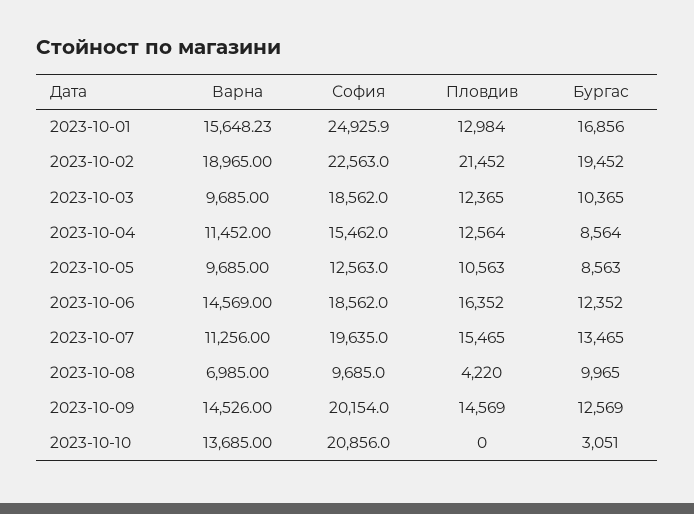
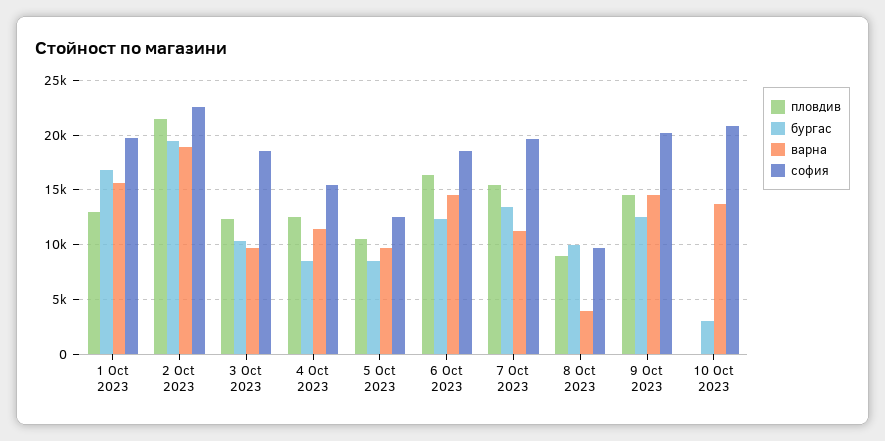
София, 2023-10-01: 24925.9 -> 20000
Варна, 2023-10-08: 6985 -> 4000
Пловдив, 2023-10-08: 4220 -> 9000

